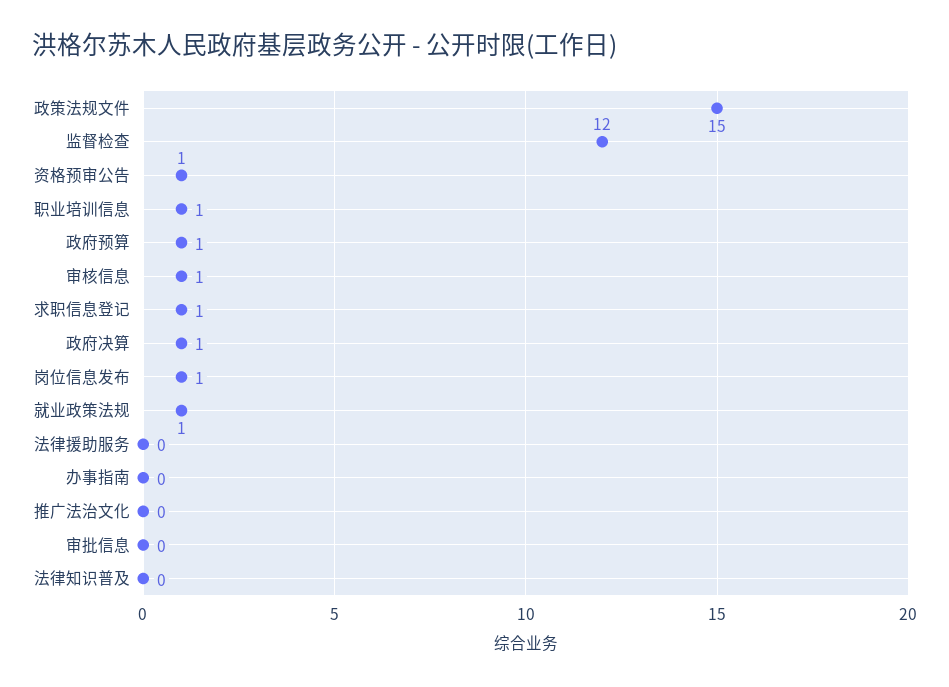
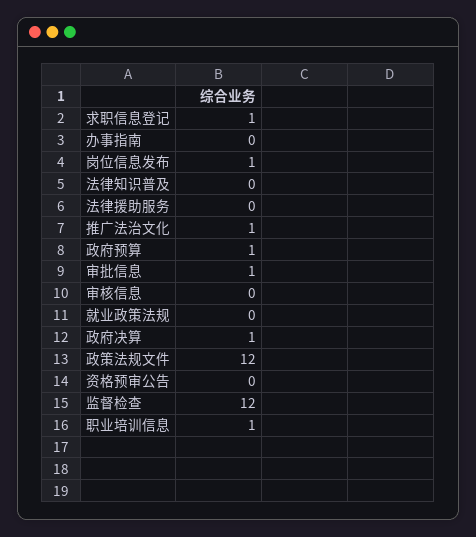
政策法规文件: 15 -> 12
资格预审公告: 1 -> 0
审核信息: 1 -> 0
就业政策法规: 1 -> 0
推广法治文化: 0 -> 1
审批信息: 0 -> 1

